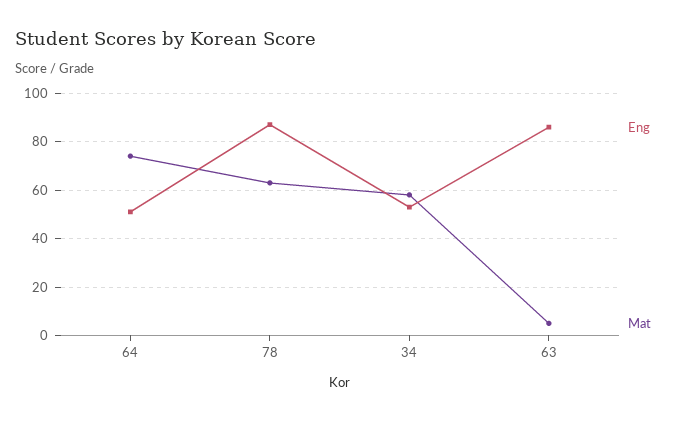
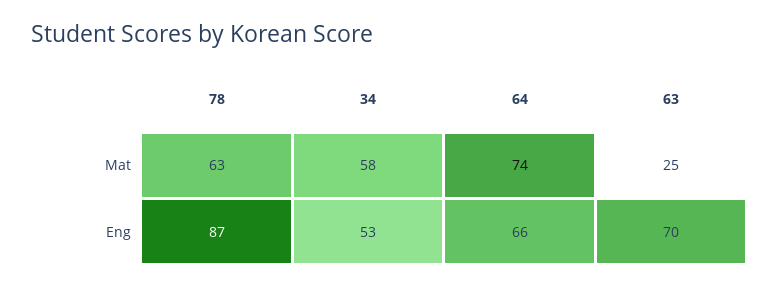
Eng, 64: 50 -> 66
Eng, 63: 85 -> 70
Mat, 63: 5 -> 25

